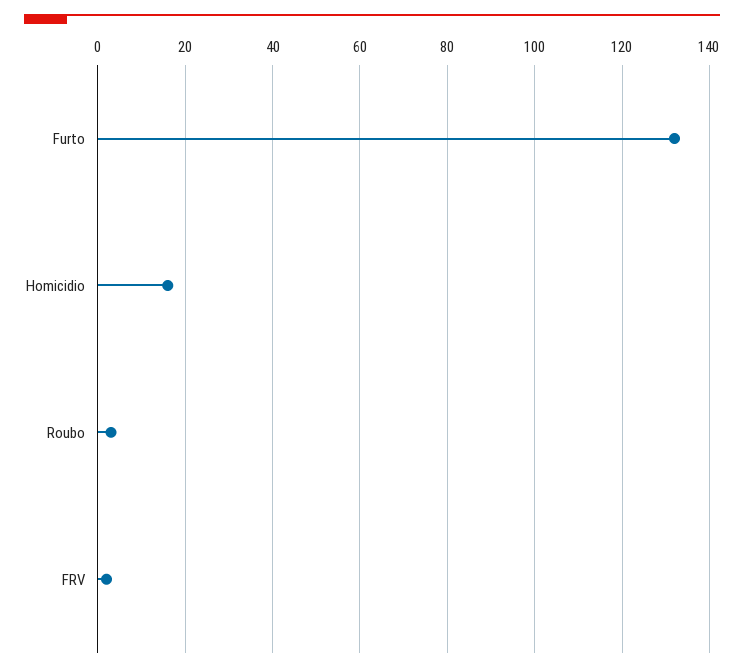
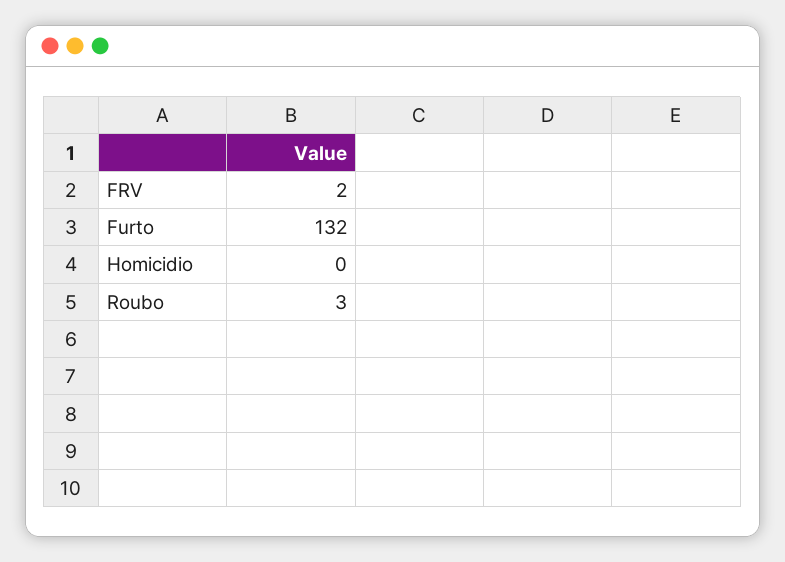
Homicidio: 15 -> 0

